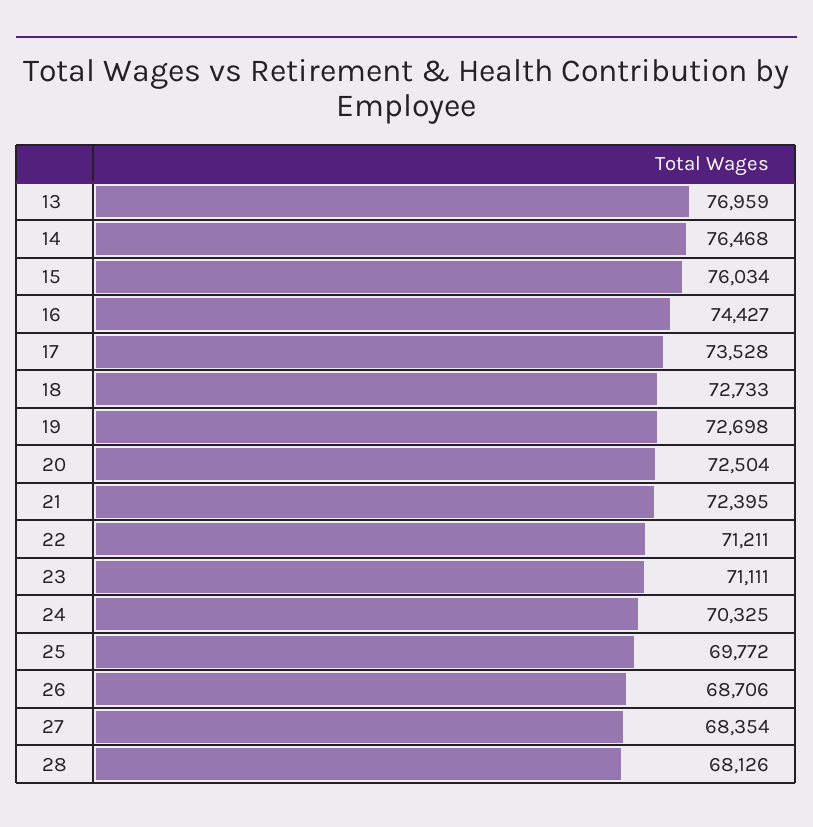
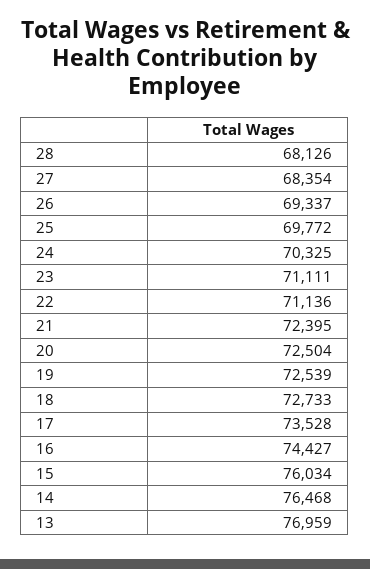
19: 72698 -> 72539
22: 71211 -> 71136
26: 68706 -> 69337

